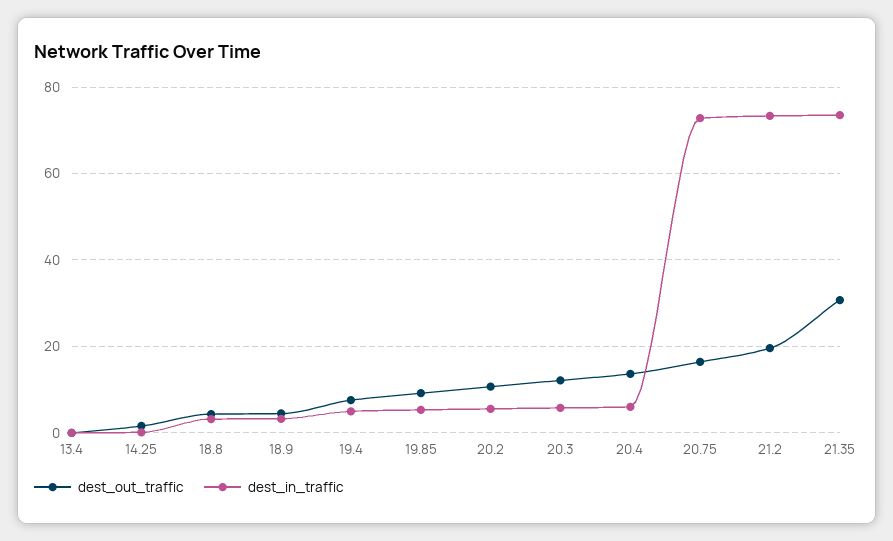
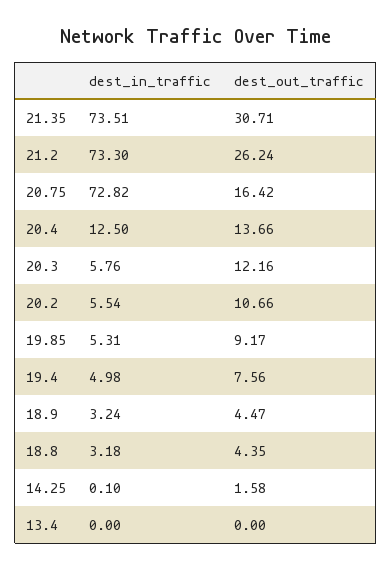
dest_in_traffic, 20.4: 6 -> 12.5
dest_out_traffic, 21.2: 20 -> 26.24

